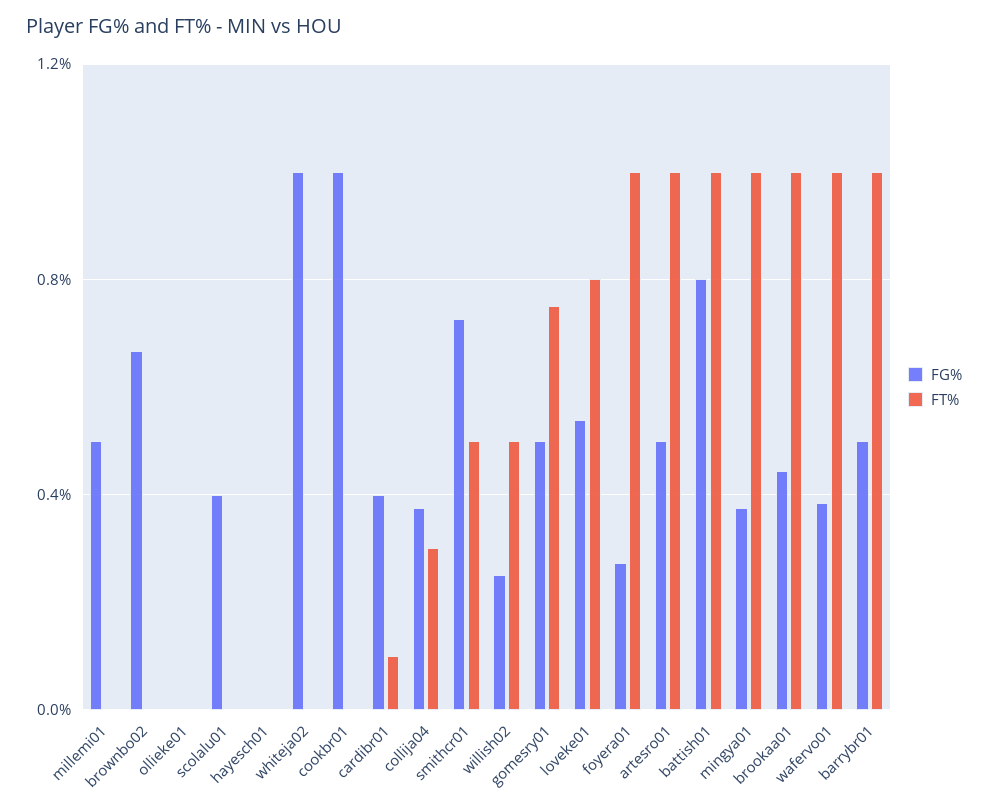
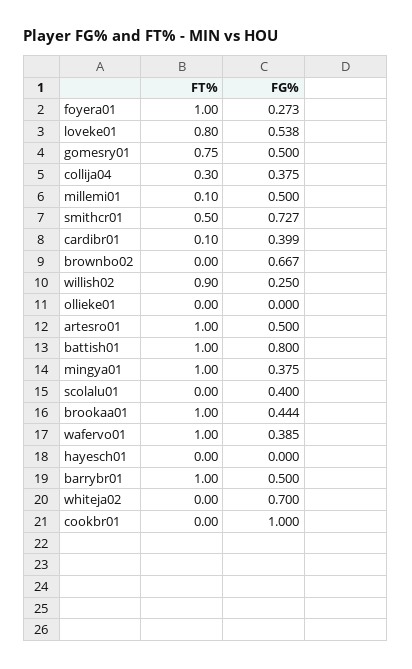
FT%, millemi01: 0 -> 0.1
FG%, whiteja02: 1 -> 0.7
FT%, willish02: 0.5 -> 0.9

